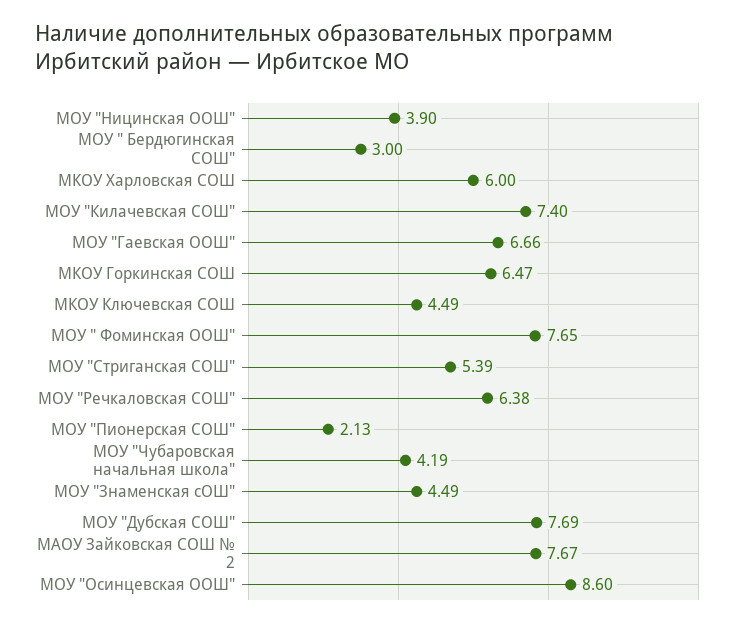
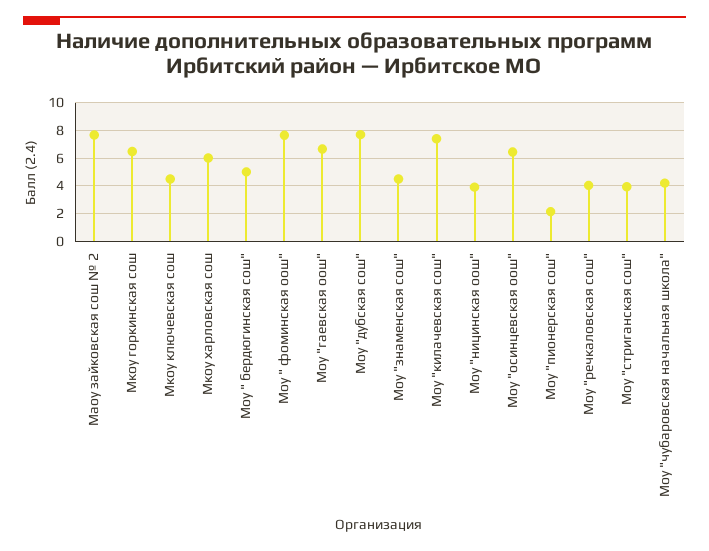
МОУ " Бердюгинская СОШ": 3 -> 5
МОУ "Стриганская СОШ": 5.39 -> 4
МОУ "Речкаловская СОШ": 6.38 -> 4
МОУ "Осинцевская ООШ": 8.6 -> 6.5

